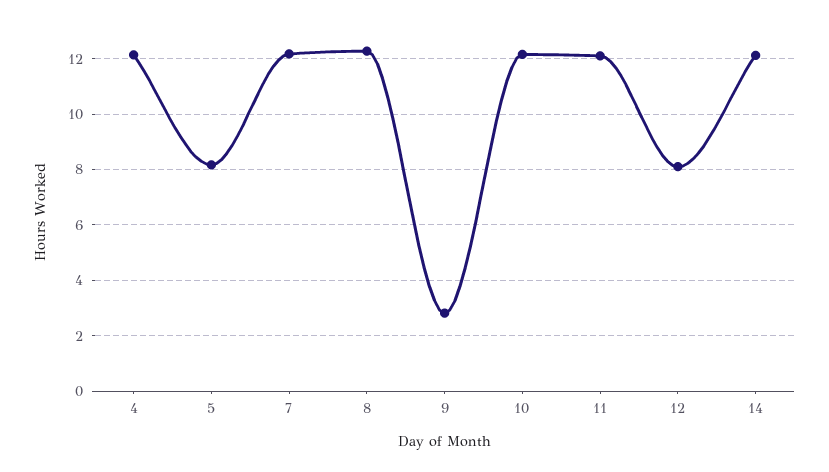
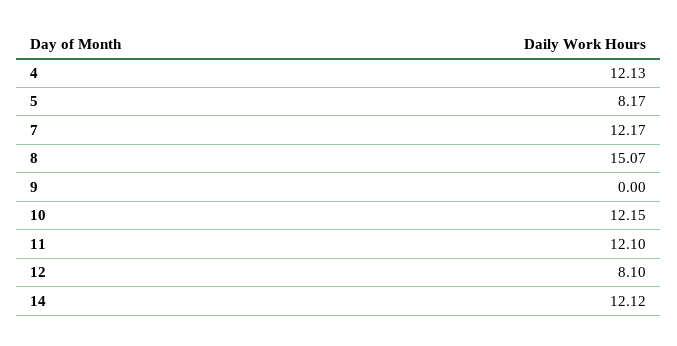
8: 12.25 -> 15.07
9: 2.75 -> 0

